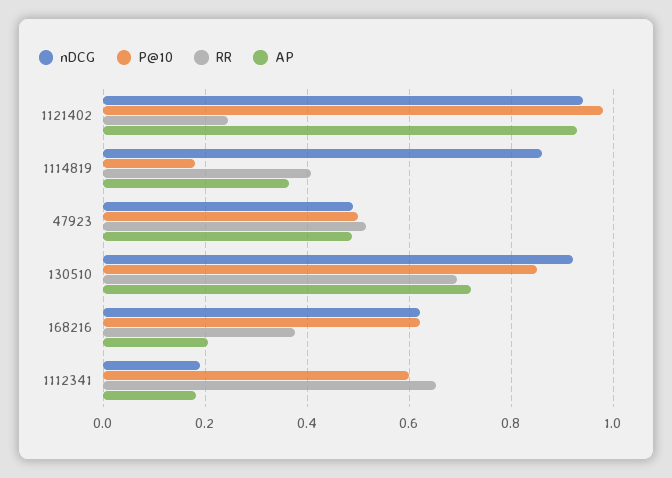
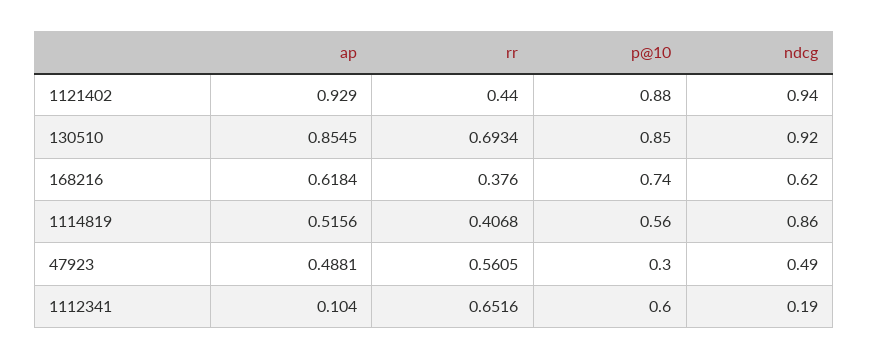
P@10, 1121402: 0.98 -> 0.88
RR, 1121402: 0.24 -> 0.44
P@10, 1114819: 0.18 -> 0.56
AP, 1114819: 0.36 -> 0.5156
P@10, 47923: 0.5 -> 0.3
RR, 47923: 0.52 -> 0.5605
AP, 130510: 0.72 -> 0.8545
P@10, 168216: 0.62 -> 0.74
AP, 168216: 0.2 -> 0.6184
AP, 1112341: 0.18 -> 0.104

